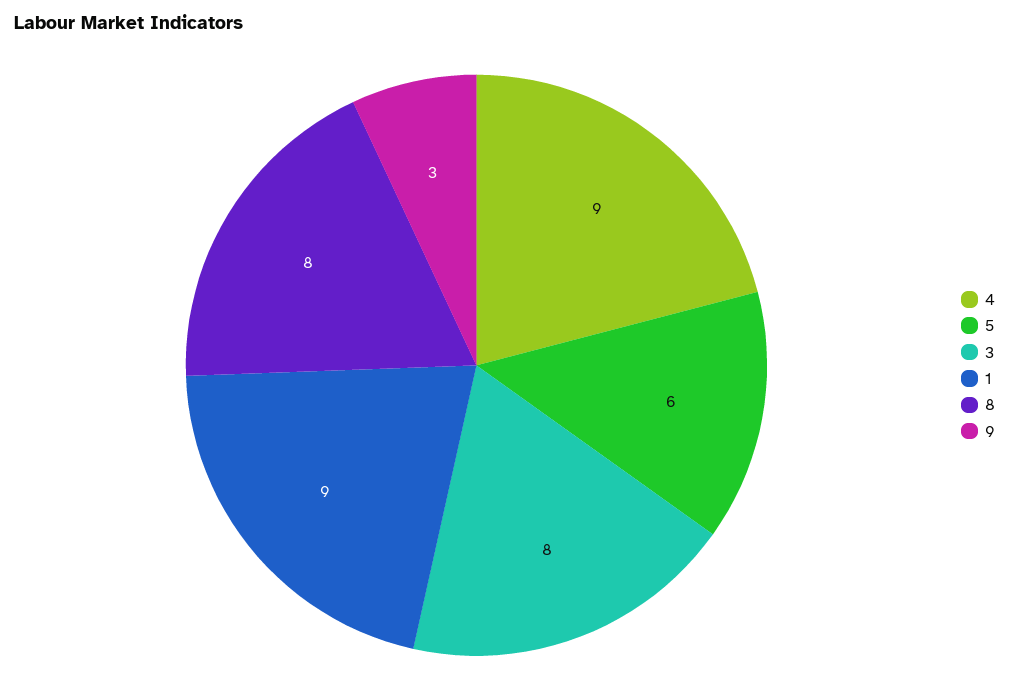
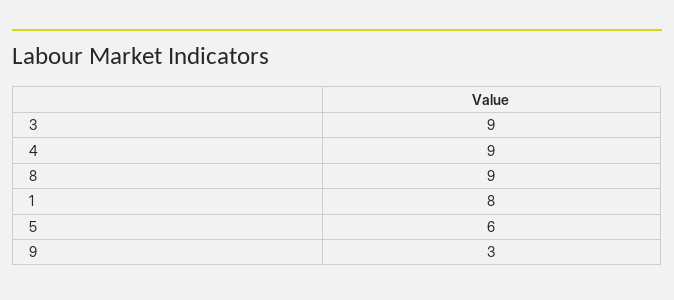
3: 8 -> 9
1: 9 -> 8
8: 8 -> 9

